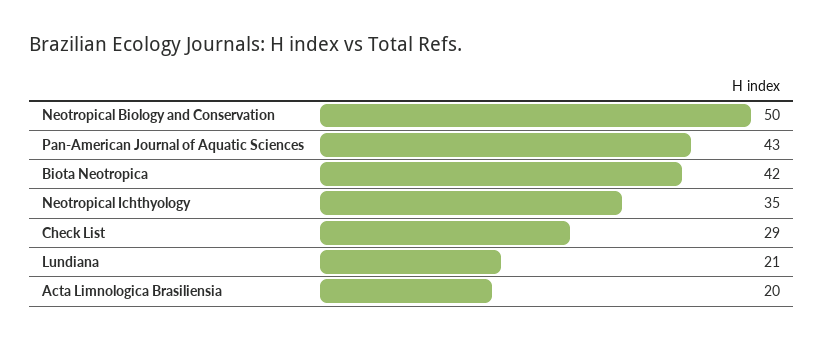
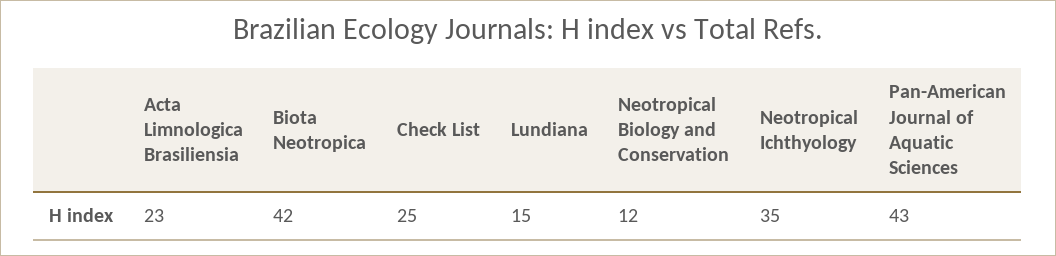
Neotropical Biology and Conservation: 50 -> 12
Check List: 29 -> 25
Lundiana: 21 -> 15
Acta Limnologica Brasiliensia: 20 -> 23

